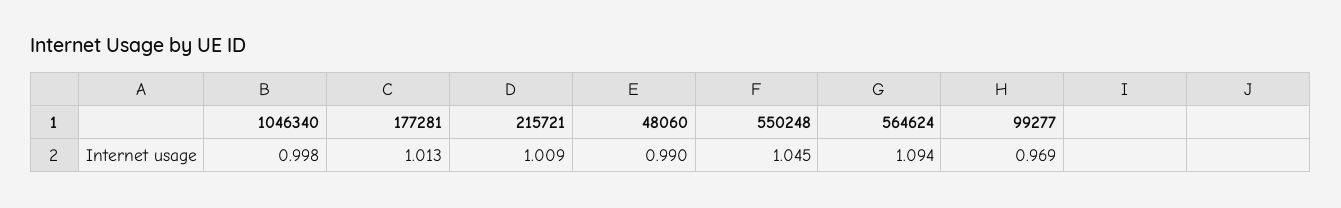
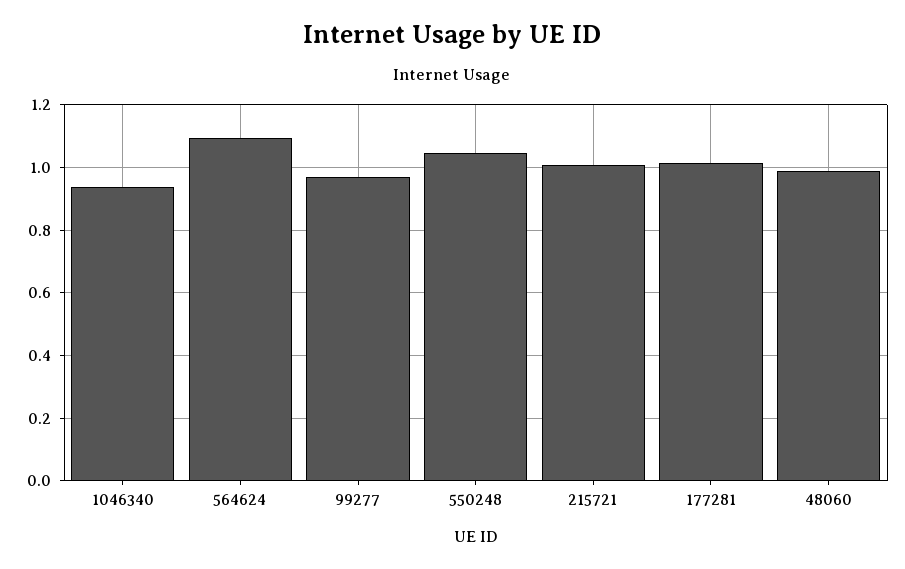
1046340: 0.998 -> 0.94

